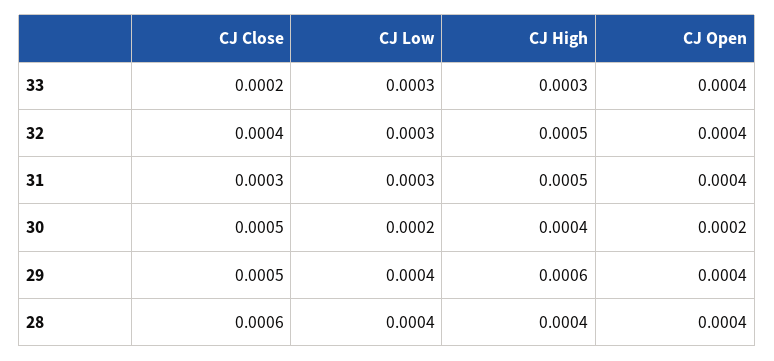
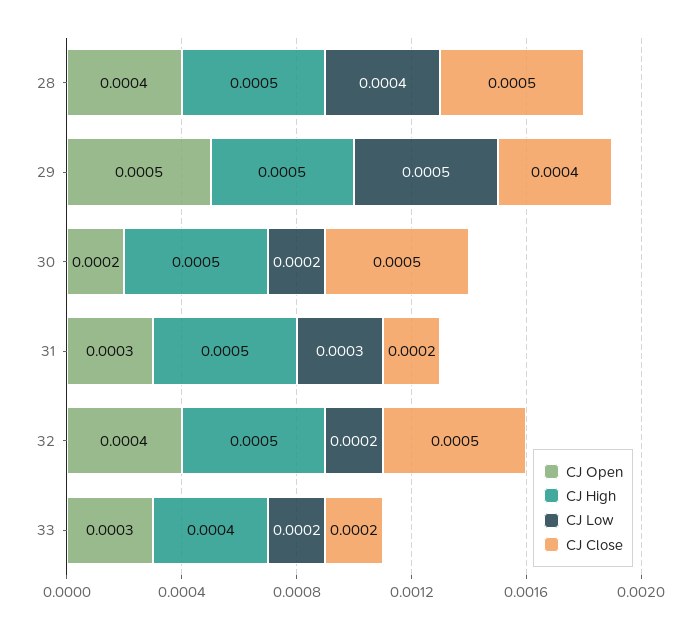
CJ Low, 33: 0.0003 -> 0.0002
CJ High, 33: 0.0003 -> 0.0004
CJ Open, 33: 0.0004 -> 0.0003
CJ Close, 32: 0.0004 -> 0.0005
CJ Low, 32: 0.0003 -> 0.0002
CJ Close, 31: 0.0003 -> 0.0002
CJ Open, 31: 0.0004 -> 0.0003
CJ High, 30: 0.0004 -> 0.0005
CJ Close, 29: 0.0005 -> 0.0004
CJ Low, 29: 0.0004 -> 0.0005
CJ High, 29: 0.0006 -> 0.0005
CJ Open, 29: 0.0004 -> 0.0005
CJ Close, 28: 0.0006 -> 0.0005
CJ High, 28: 0.0004 -> 0.0005

